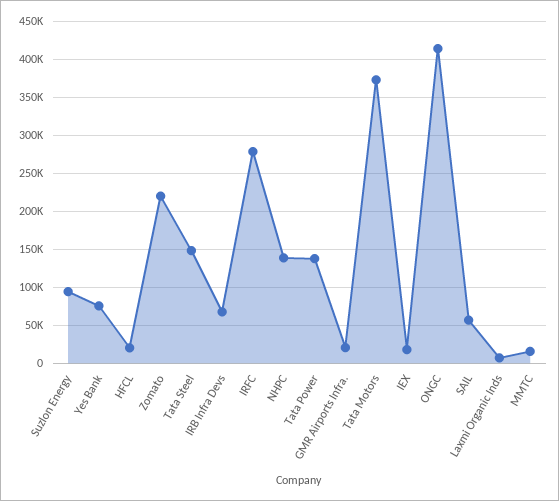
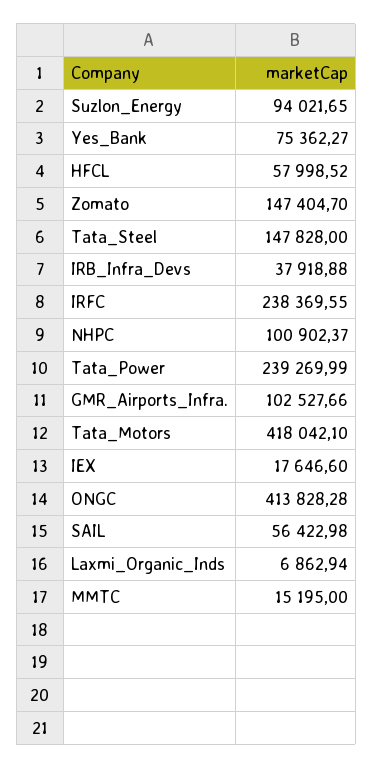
HFCL: 20000 -> 57998.52
Zomato: 220000 -> 147404.7
IRB Infra Devs: 70000 -> 37918.88
IRFC: 280000 -> 238369.55
NHPC: 140000 -> 100902.37
Tata Power: 140000 -> 239269.99
GMR Airports Infra.: 20000 -> 102527.66
Tata Motors: 370000 -> 418042.1

